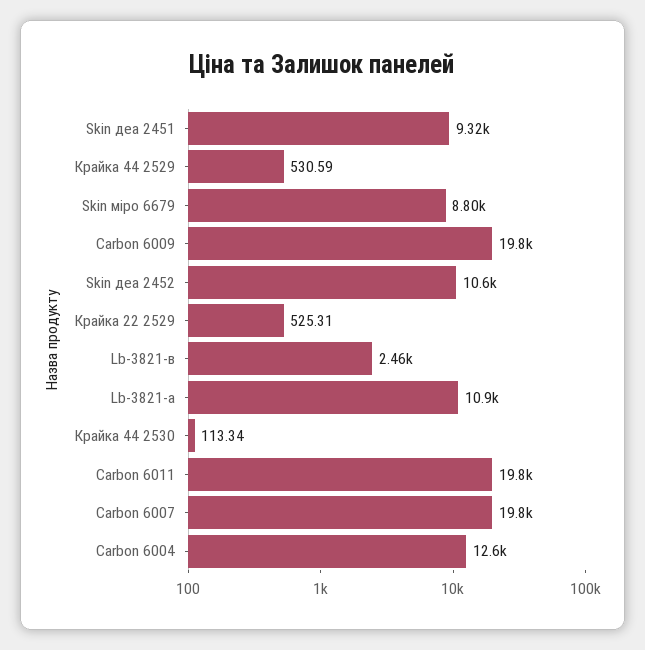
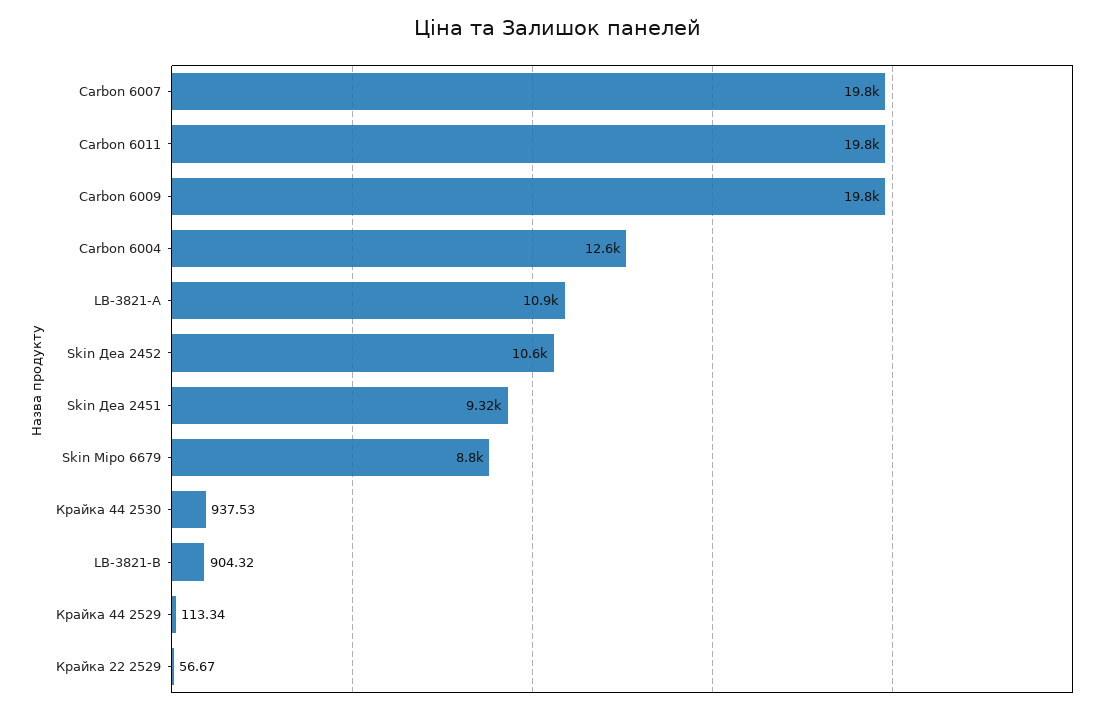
Крайка 44 2529: 530.59 -> 113.34
Крайка 22 2529: 525.31 -> 56.67
Lb-3821-в: 2460 -> 904.32
Крайка 44 2530: 113.34 -> 937.53

